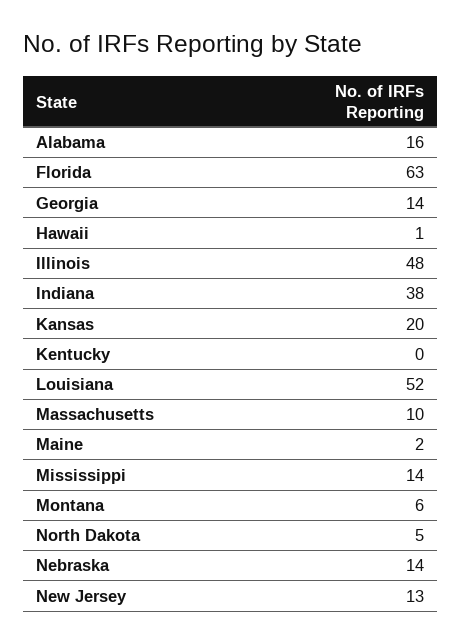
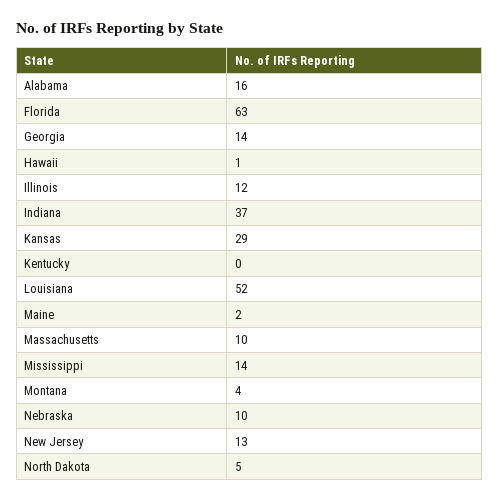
Illinois: 48 -> 12
Indiana: 38 -> 37
Kansas: 20 -> 29
Montana: 6 -> 4
Nebraska: 14 -> 10

